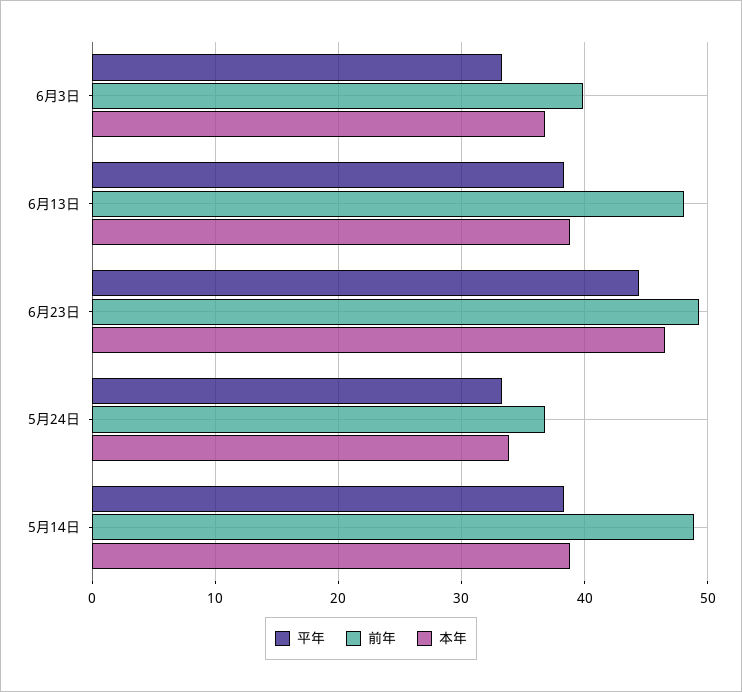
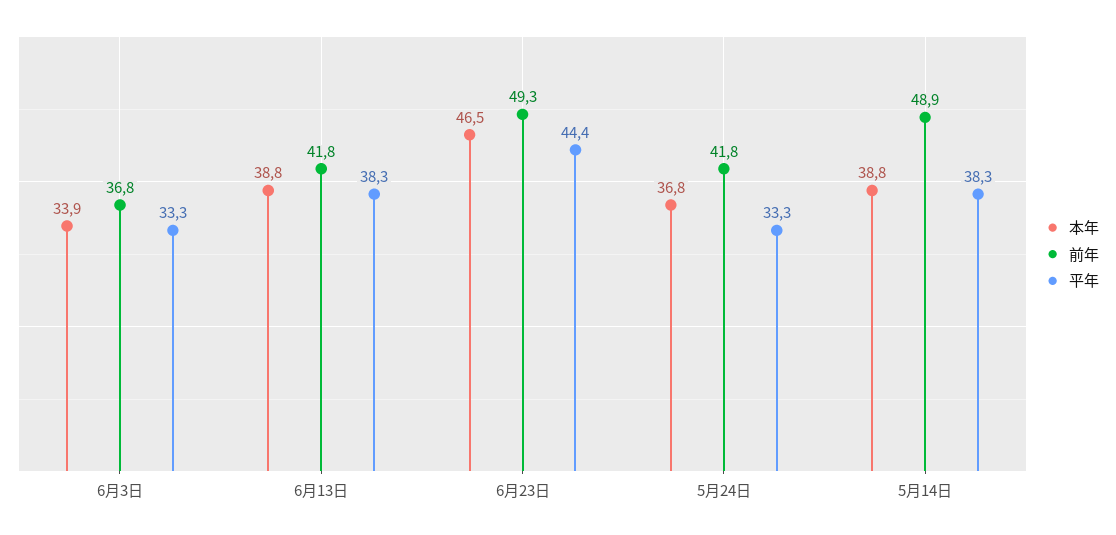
前年, 6月3日: 40 -> 36.8
本年, 6月3日: 37 -> 33.9
前年, 6月13日: 48 -> 41.8
前年, 5月24日: 37 -> 41.8
本年, 5月24日: 34 -> 36.8

